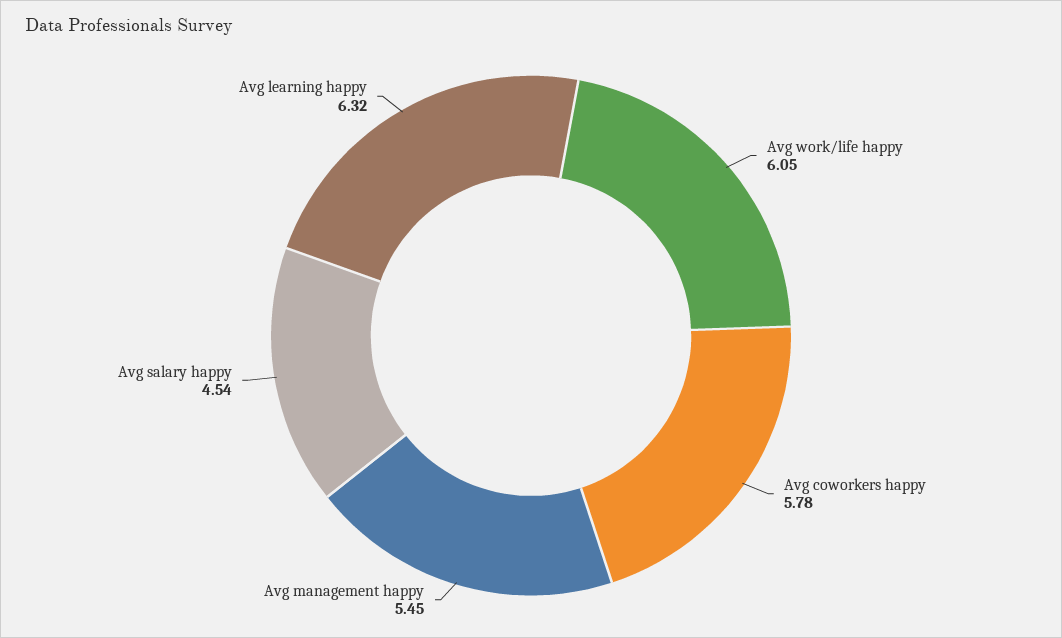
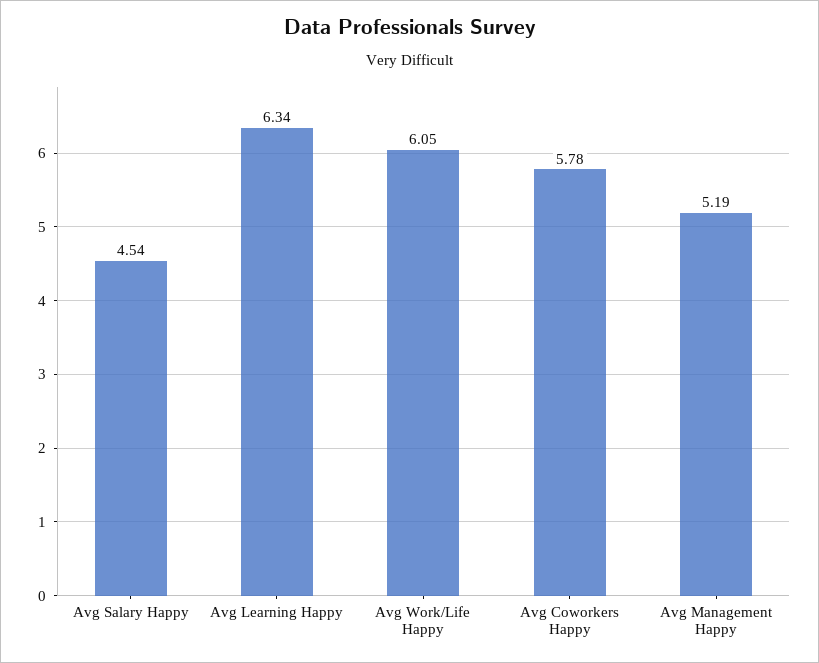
Avg management happy: 5.45 -> 5.19
Avg learning happy: 6.32 -> 6.34

